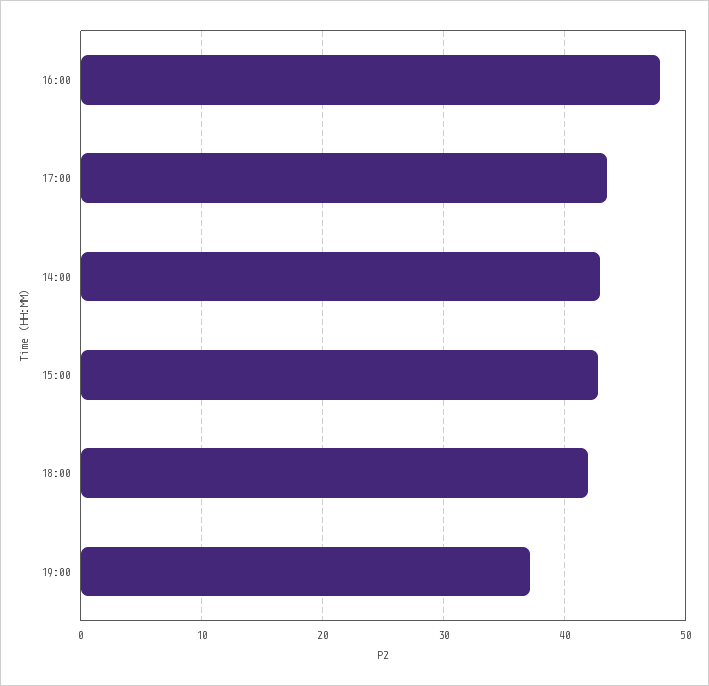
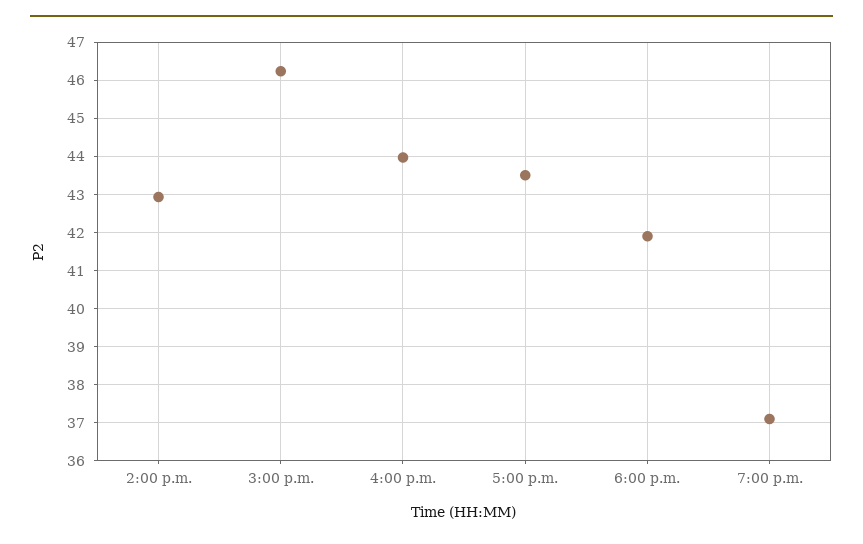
16:00: 48 -> 44
15:00: 43 -> 46.2

